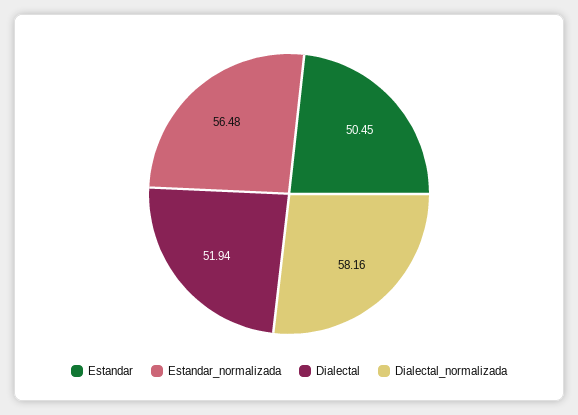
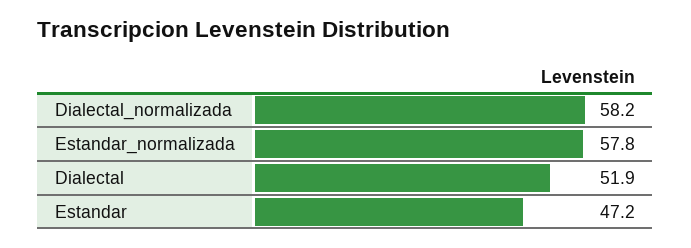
Estandar: 50.45 -> 47.2
Estandar_normalizada: 56.48 -> 57.8

